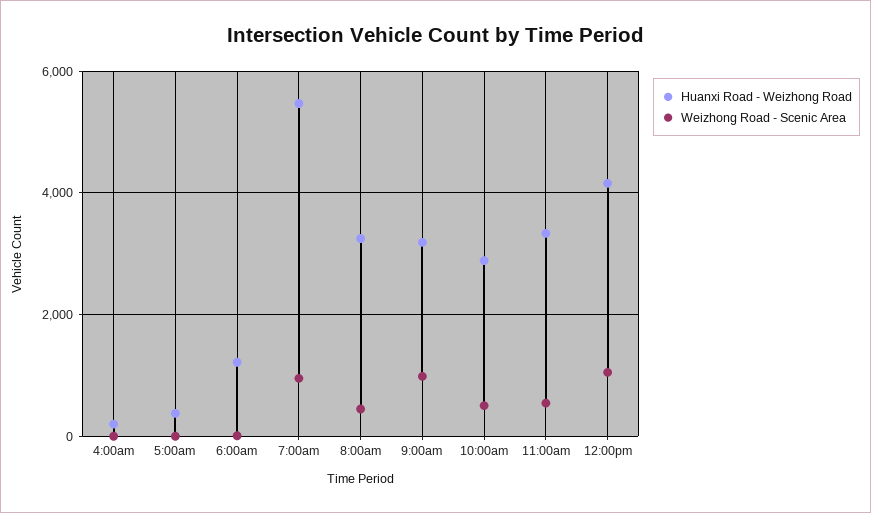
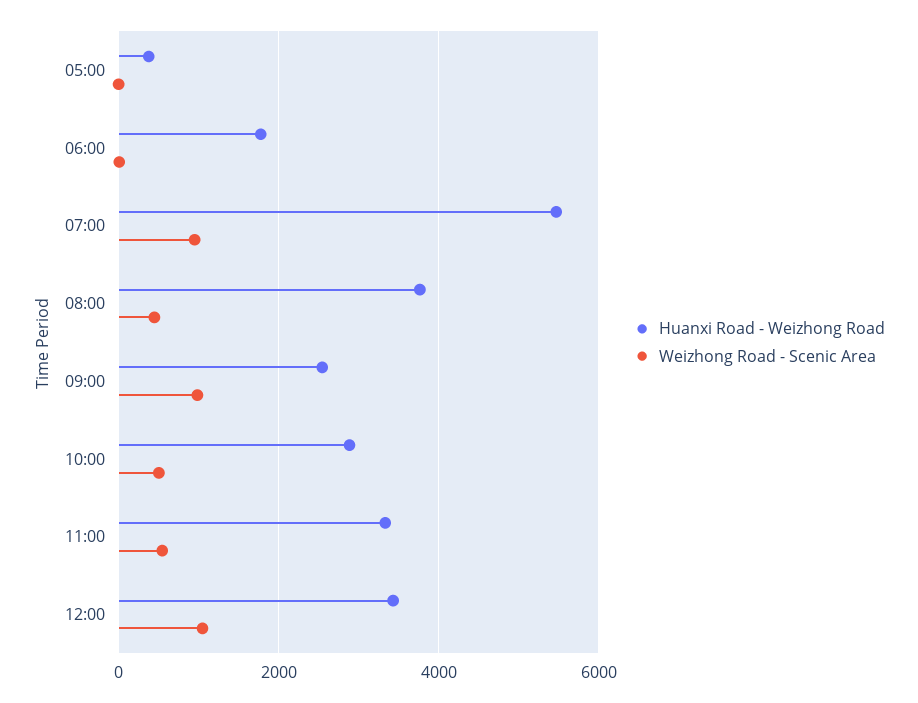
Huanxi Road - Weizhong Road, 4:00am: 200 -> none
Weizhong Road - Scenic Area, 4:00am: 0 -> none
Huanxi Road - Weizhong Road, 6:00am: 1200 -> 1800
Huanxi Road - Weizhong Road, 8:00am: 3200 -> 3800
Huanxi Road - Weizhong Road, 9:00am: 3200 -> 2600
Huanxi Road - Weizhong Road, 12:00pm: 4200 -> 3400

